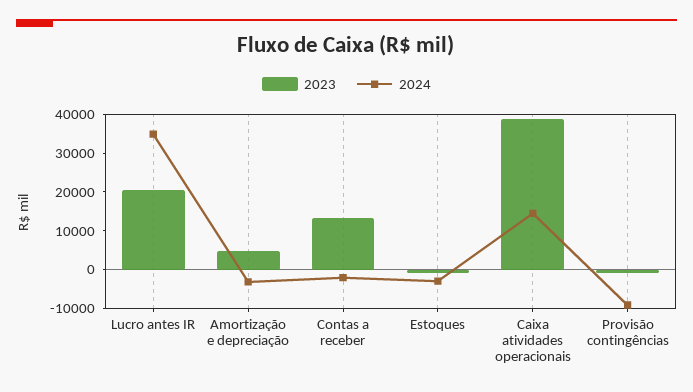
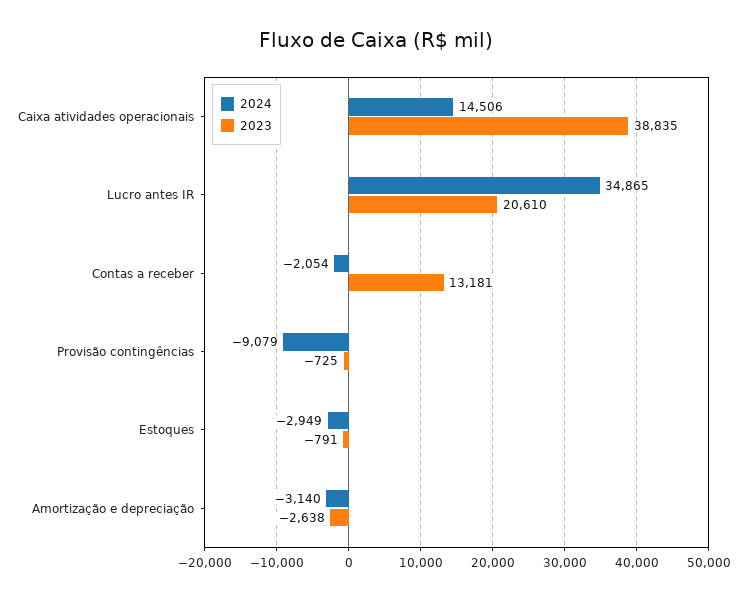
2023, Amortização e depreciação: 5000 -> -2638

